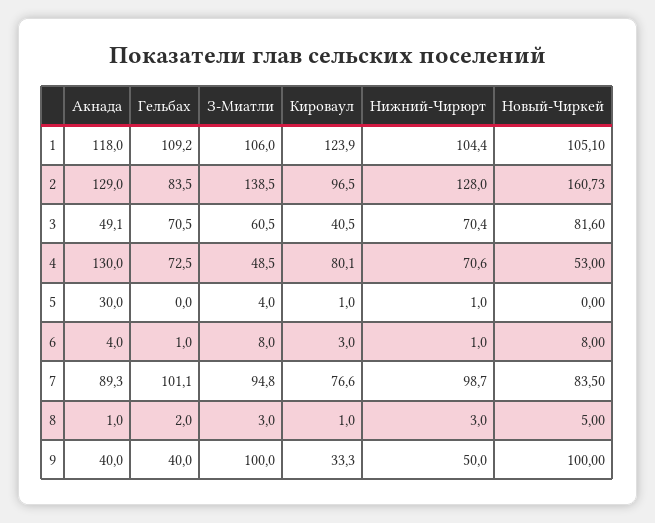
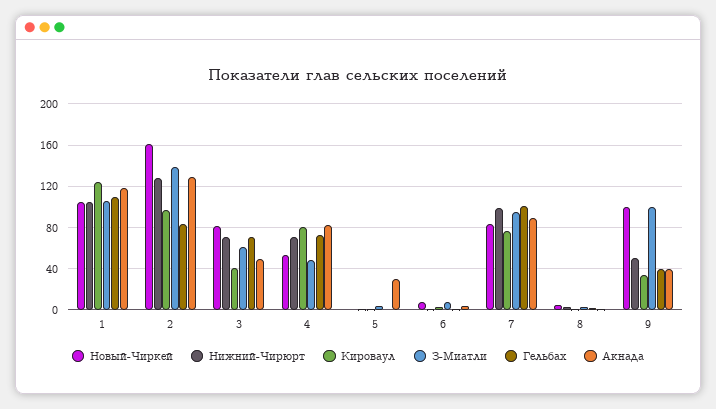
Акнада, 4: 130 -> 80

